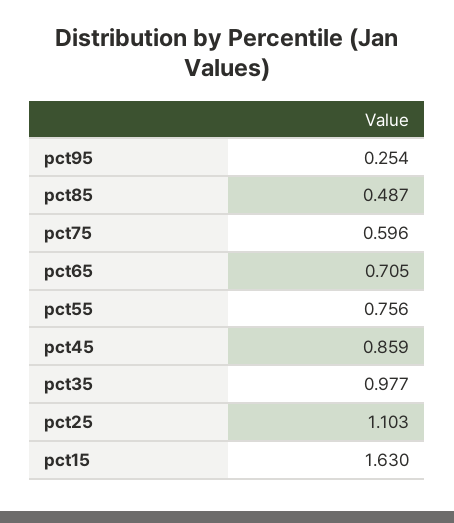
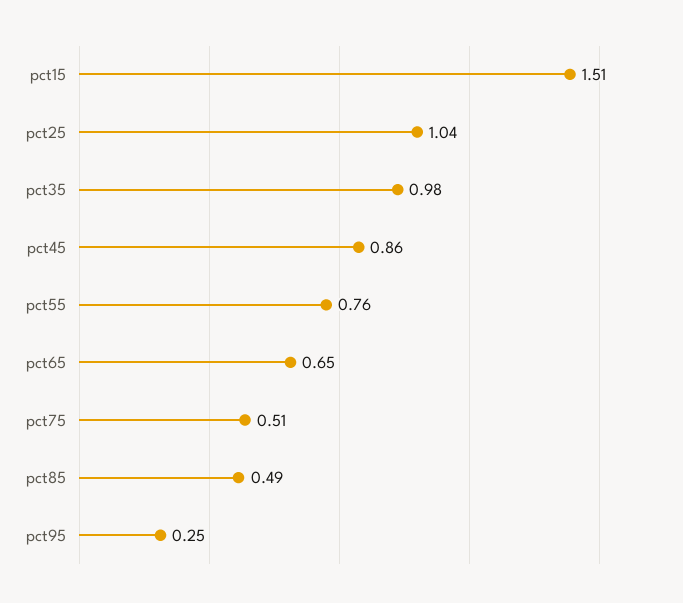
pct75: 0.596 -> 0.51
pct65: 0.705 -> 0.65
pct25: 1.103 -> 1.04
pct15: 1.63 -> 1.51

